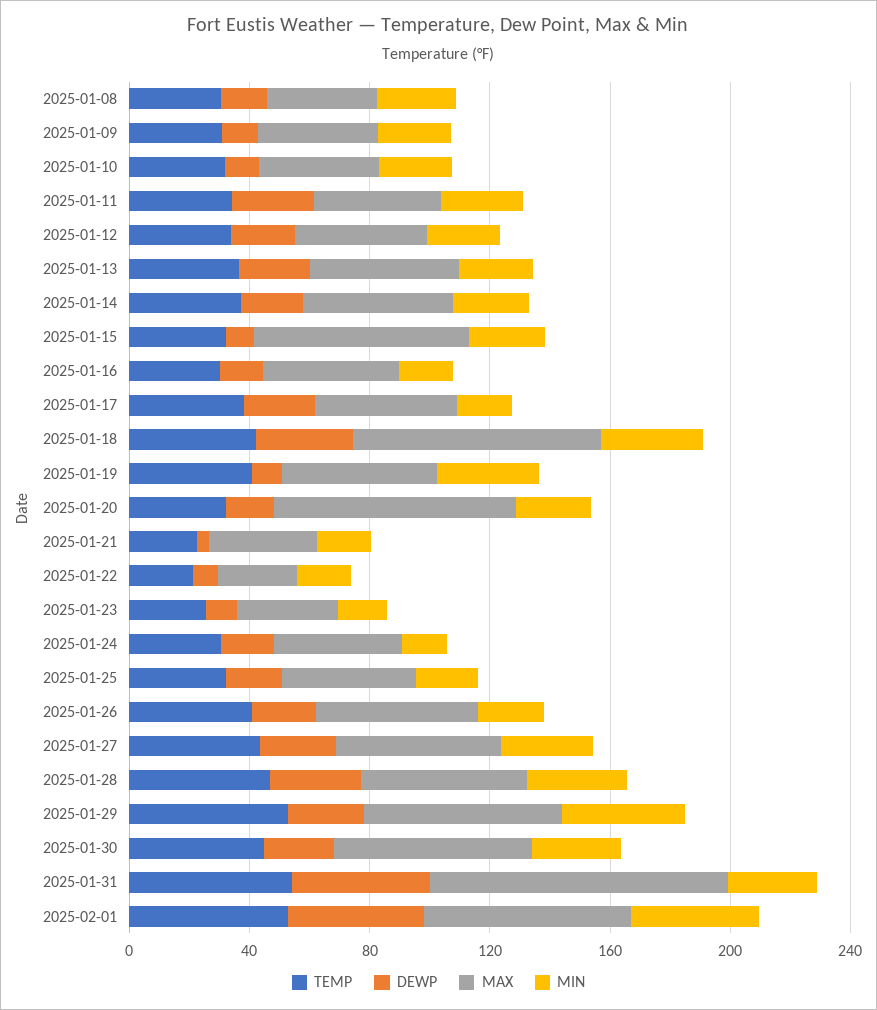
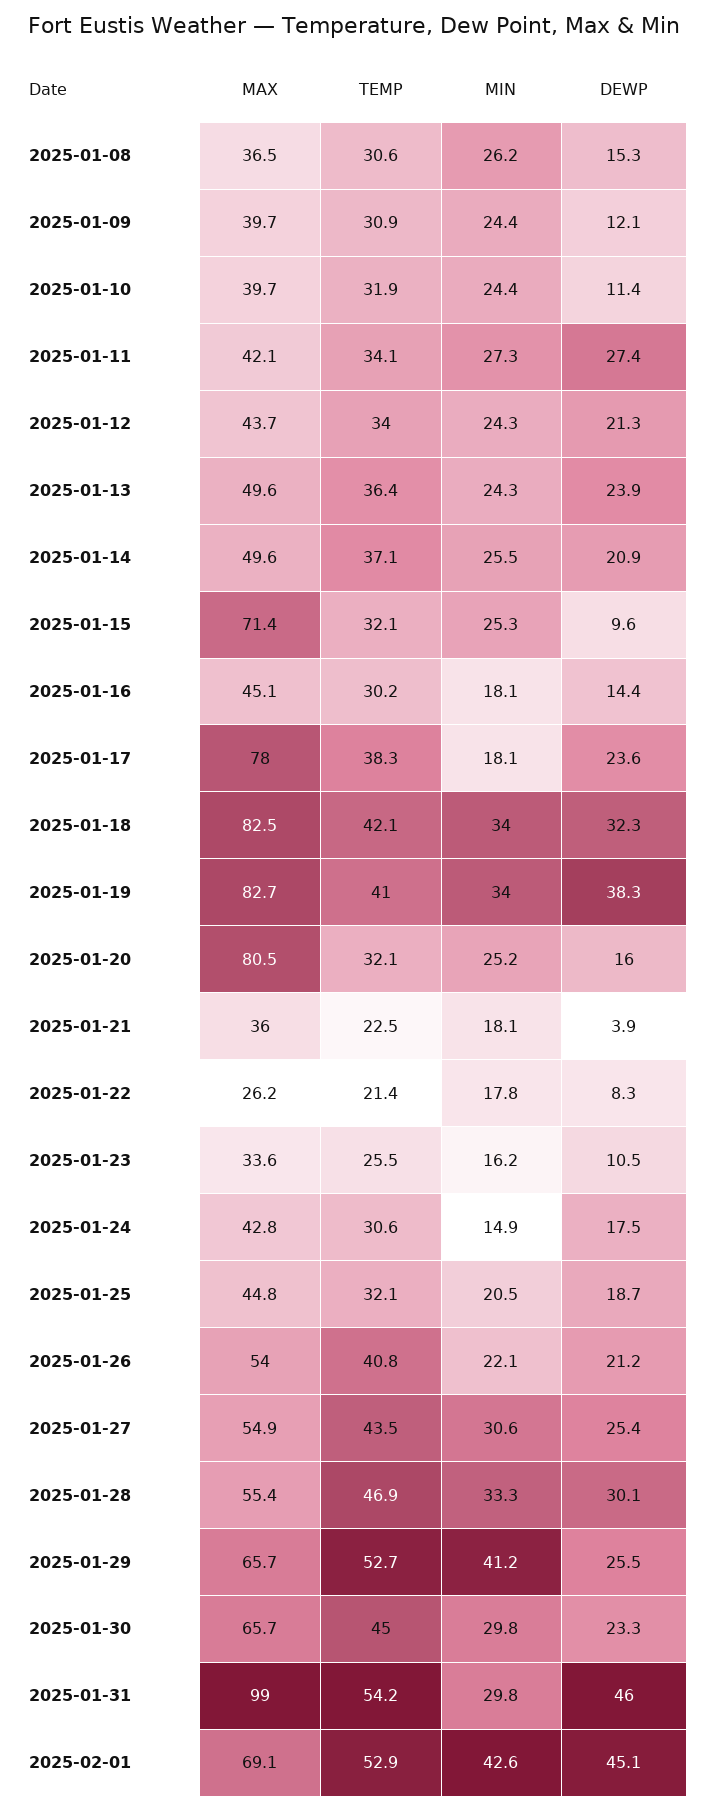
MAX, 2025-01-17: 50 -> 78
DEWP, 2025-01-19: 10 -> 38.3
MAX, 2025-01-19: 50 -> 82.7

